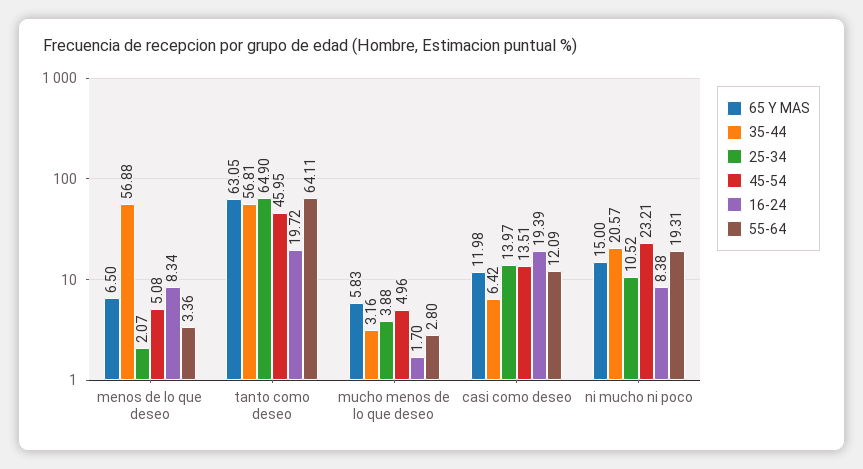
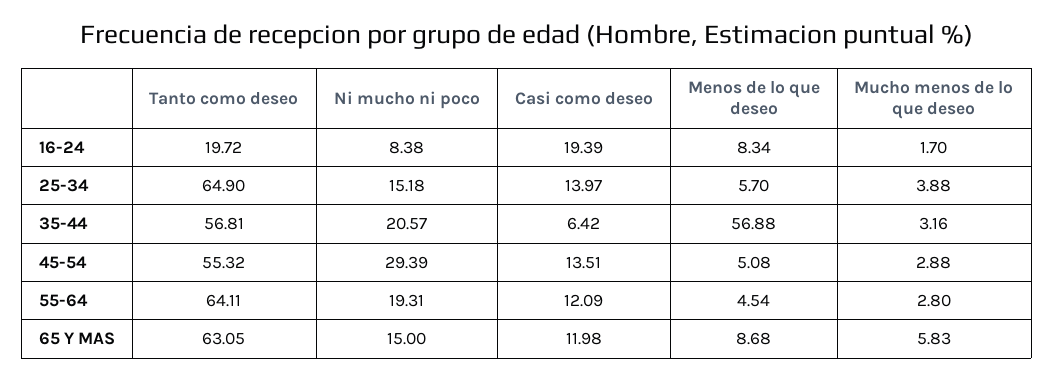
65 Y MAS, menos de lo que deseo: 6.5 -> 8.68
25-34, menos de lo que deseo: 2.07 -> 5.7
55-64, menos de lo que deseo: 3.36 -> 4.54
45-54, tanto como deseo: 45.95 -> 55.32
45-54, mucho menos de lo que deseo: 4.96 -> 2.88
25-34, ni mucho ni poco: 10.52 -> 15.18
45-54, ni mucho ni poco: 23.21 -> 29.39

